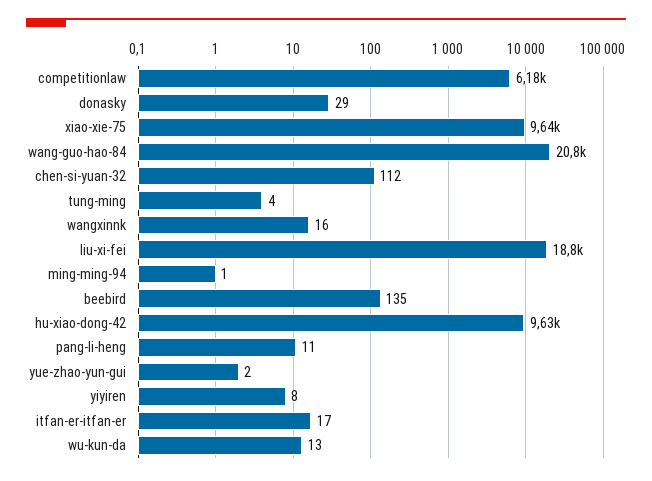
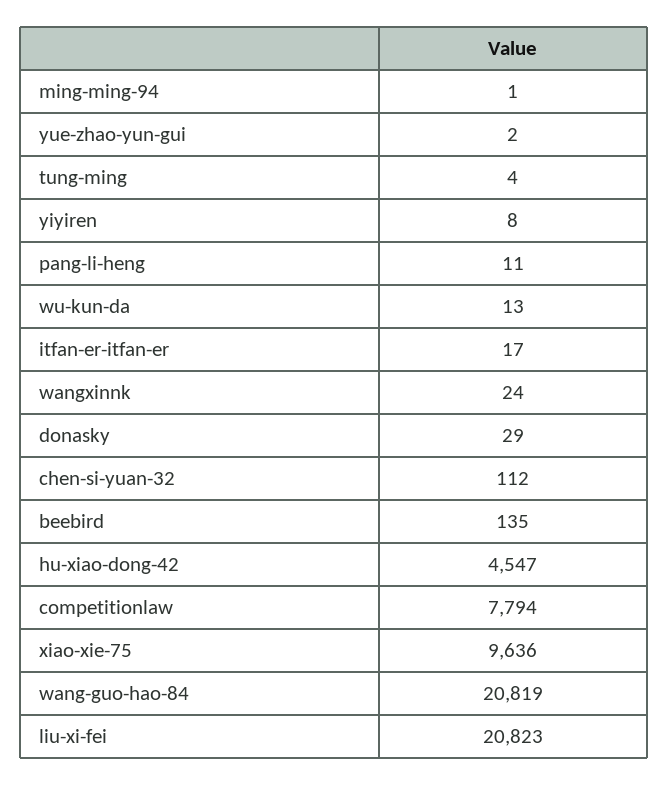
competitionlaw: 6180 -> 7794
wangxinnk: 16 -> 24
liu-xi-fei: 18800 -> 20823
hu-xiao-dong-42: 9630 -> 4547

